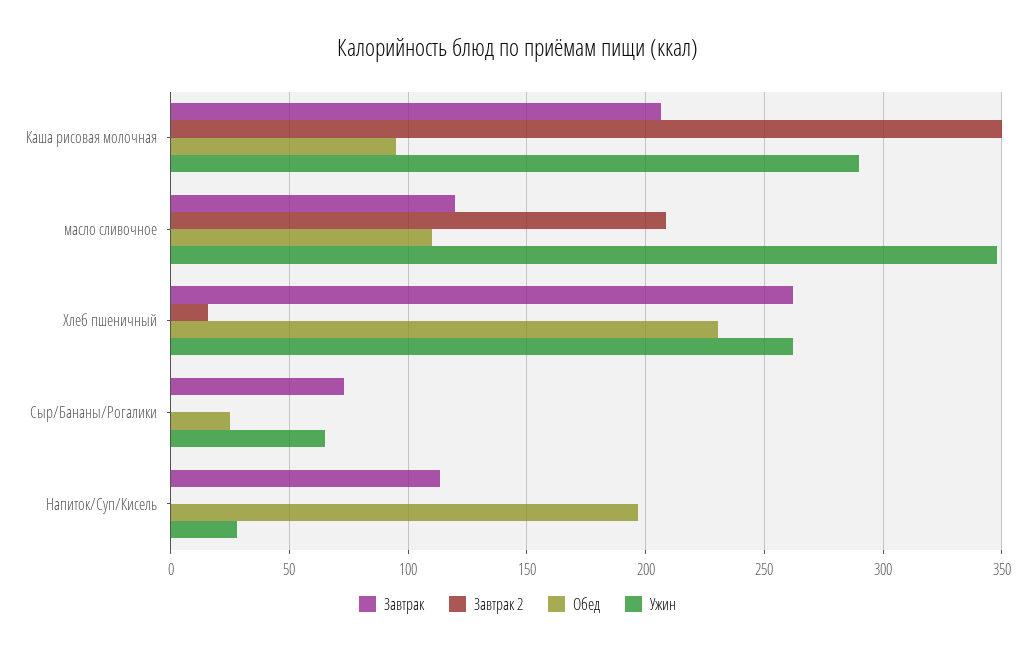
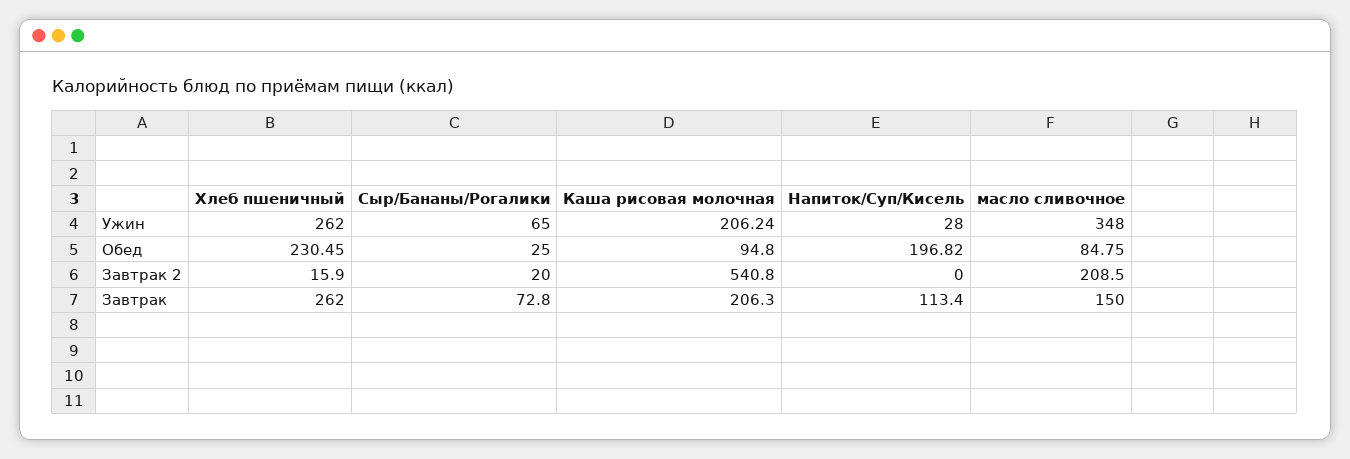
Завтрак 2, Каша рисовая молочная: 350 -> 540.8
Ужин, Каша рисовая молочная: 290 -> 206.24
Завтрак, масло сливочное: 120 -> 150
Обед, масло сливочное: 110 -> 84.75
Завтрак 2, Сыр/Бананы/Рогалики: 0 -> 20

